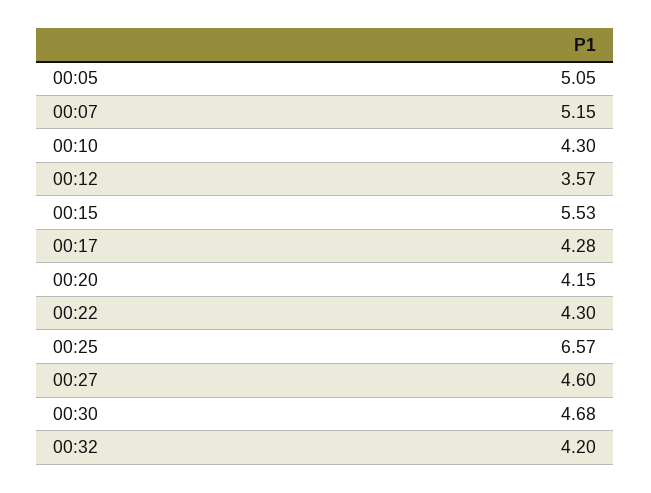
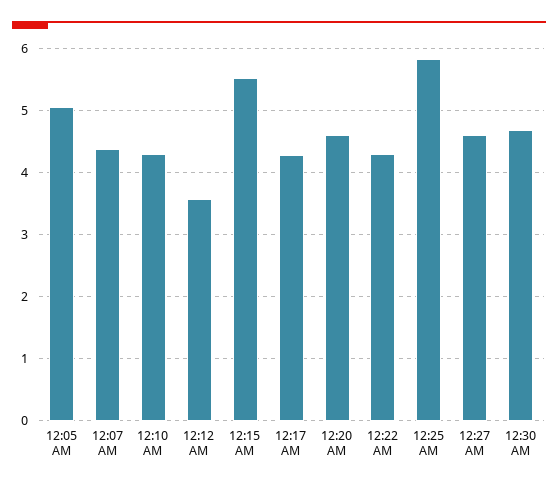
00:07: 5.15 -> 4.4
00:20: 4.15 -> 4.6
00:25: 6.57 -> 5.8
00:32: 4.2 -> none

